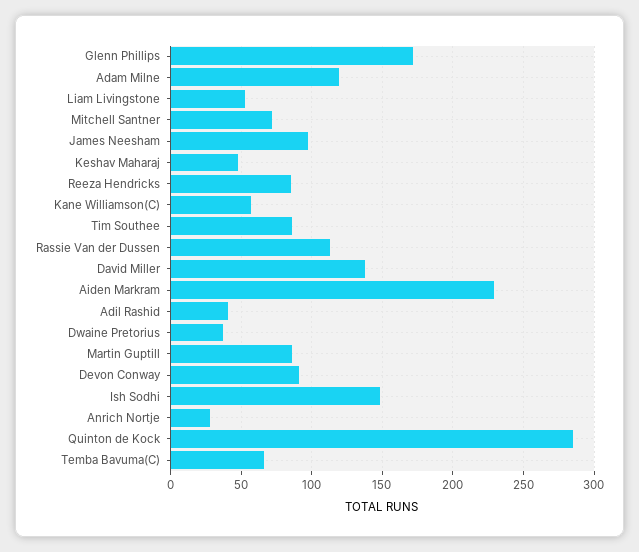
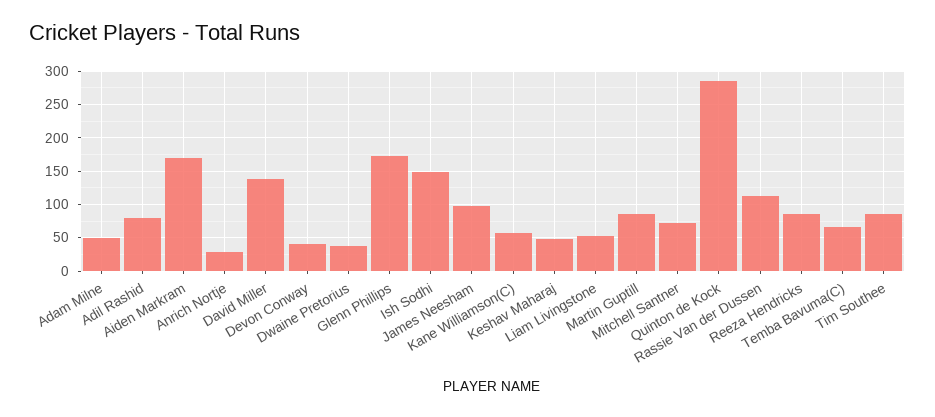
Adam Milne: 120 -> 50
Aiden Markram: 230 -> 170
Adil Rashid: 40 -> 80
Devon Conway: 90 -> 40

